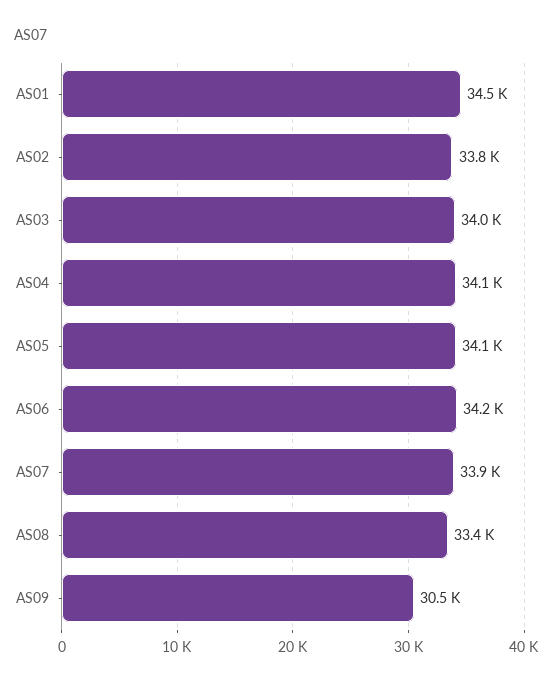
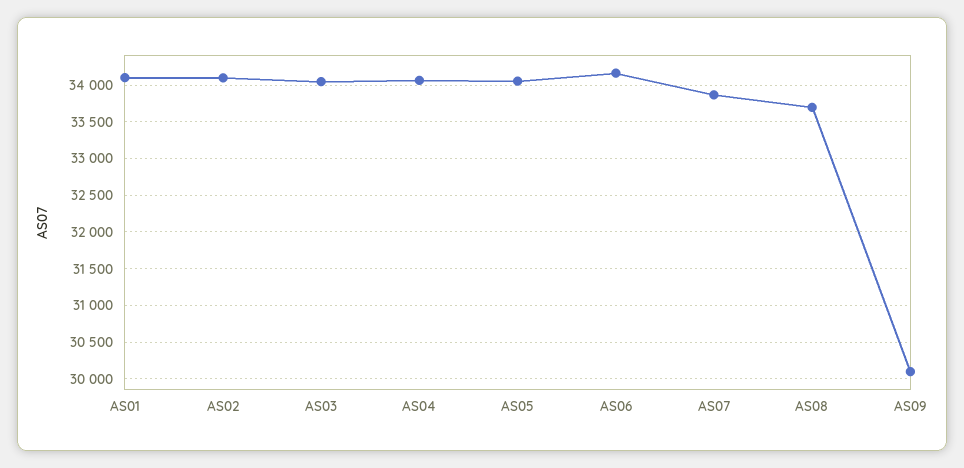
AS01: 34500 -> 34100
AS02: 33800 -> 34100
AS08: 33400 -> 33700
AS09: 30500 -> 30100

